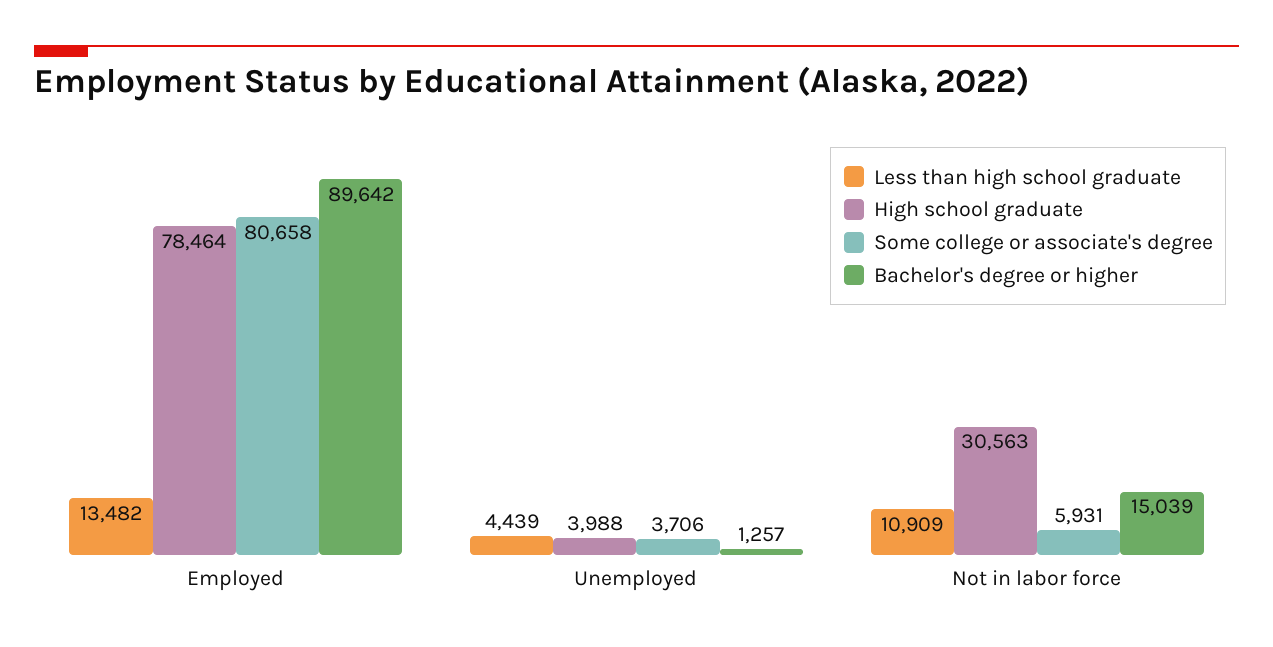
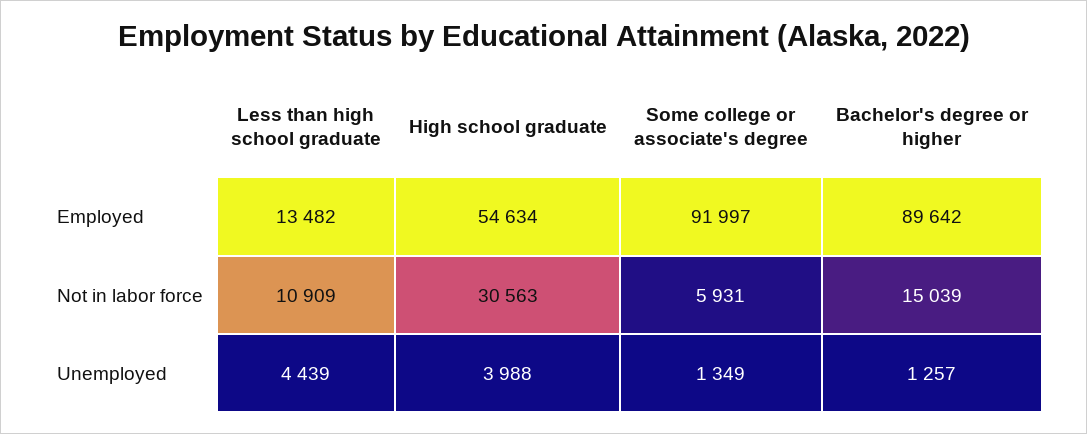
High school graduate, Employed: 78464 -> 54634
Some college or associate's degree, Employed: 80658 -> 91997
Some college or associate's degree, Unemployed: 3706 -> 1349

